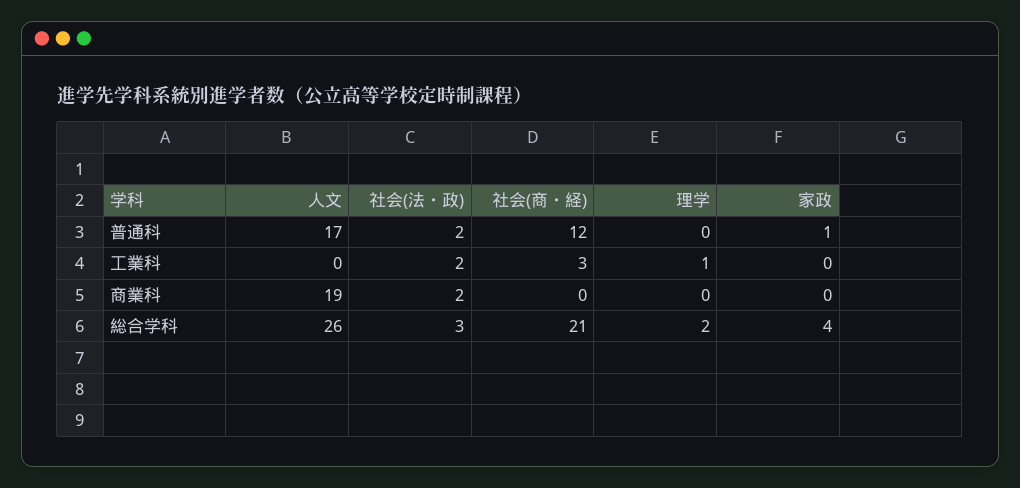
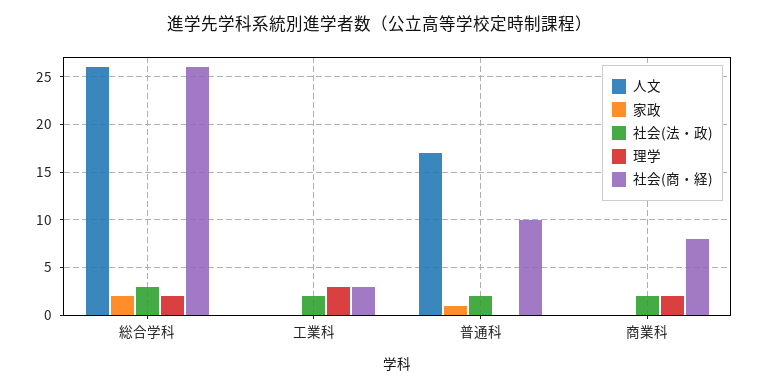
社会(商・経), 普通科: 12 -> 10
理学, 工業科: 1 -> 3
人文, 商業科: 19 -> 0
社会(商・経), 商業科: 0 -> 8
理学, 商業科: 0 -> 2
社会(商・経), 総合学科: 21 -> 26
家政, 総合学科: 4 -> 2

